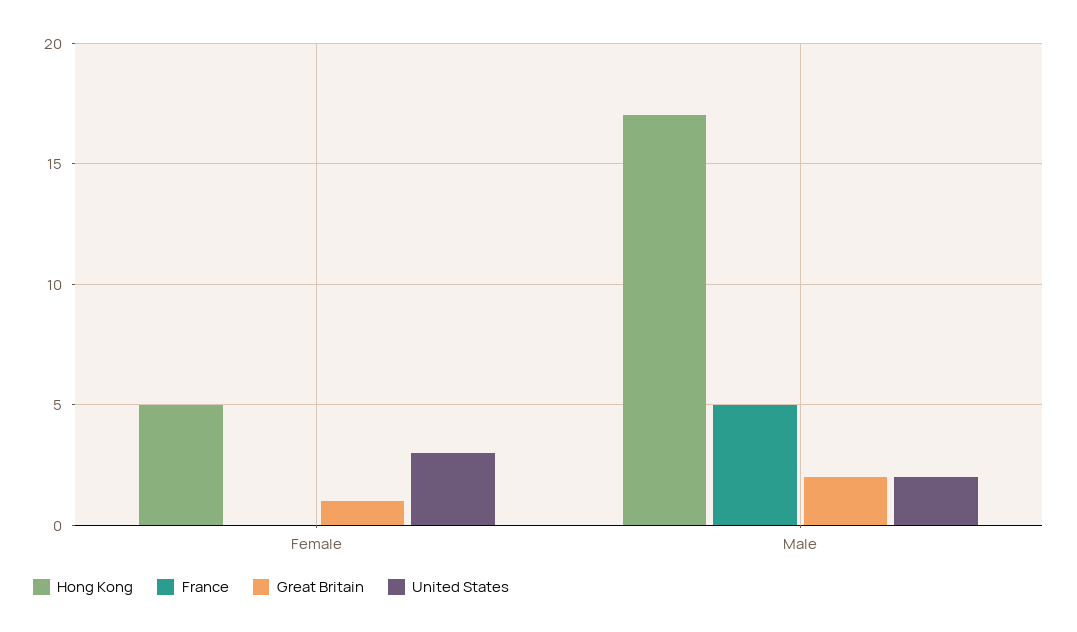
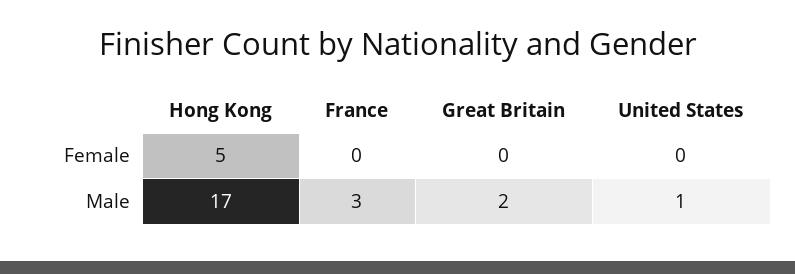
Great Britain, Female: 1 -> 0
United States, Female: 3 -> 0
France, Male: 5 -> 3
United States, Male: 2 -> 1

